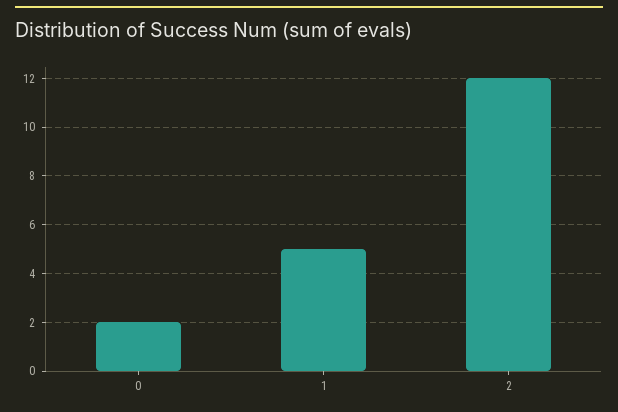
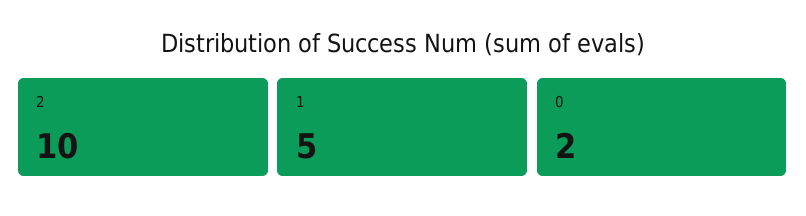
2: 12 -> 10

